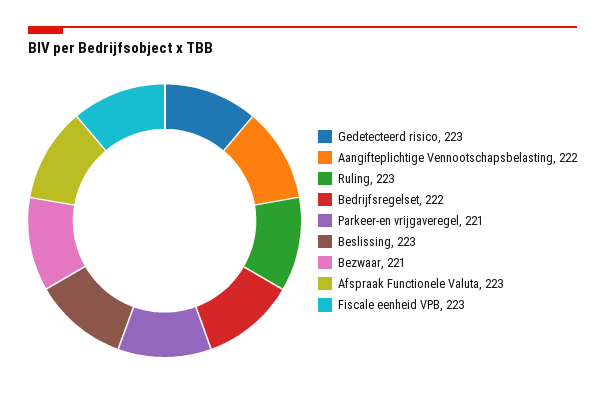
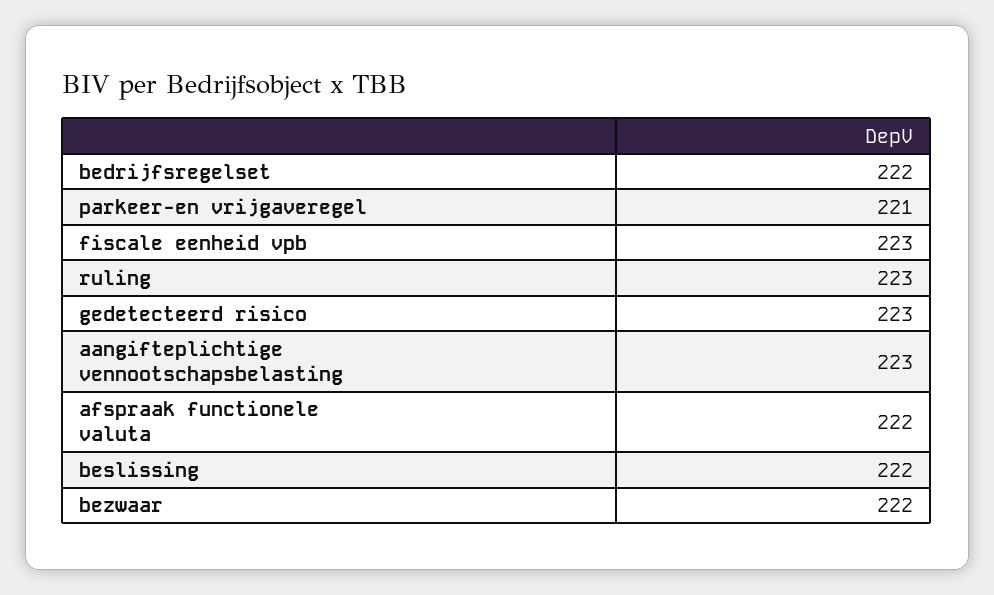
Aangifteplichtige Vennootschapsbelasting: 222 -> 223
Beslissing: 223 -> 222
Bezwaar: 221 -> 222
Afspraak Functionele Valuta: 223 -> 222

